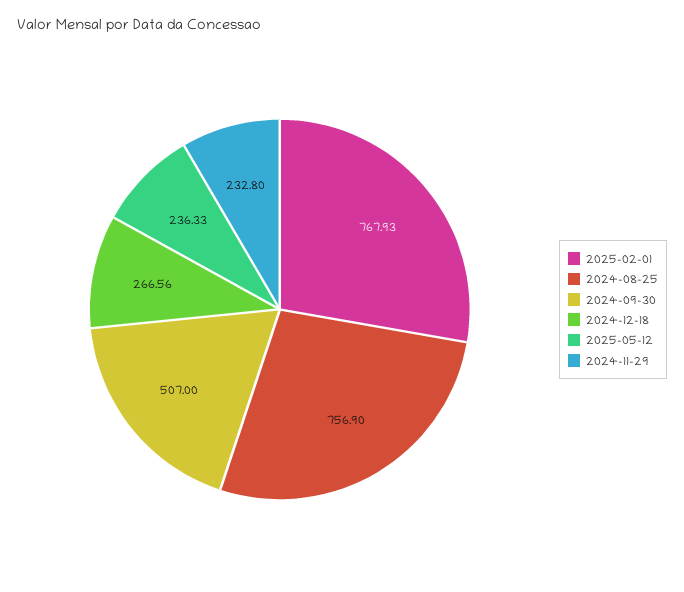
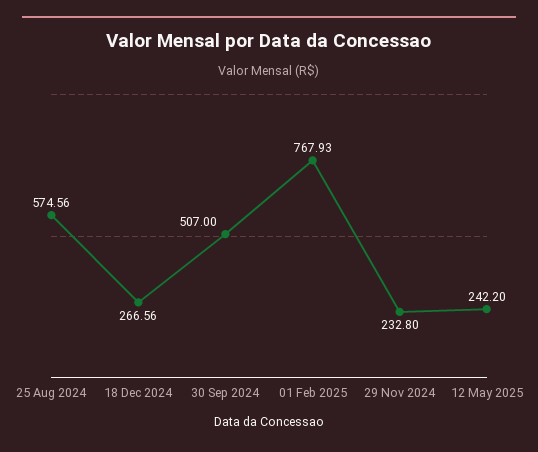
2024-08-25: 756.9 -> 574.56
2025-05-12: 236.33 -> 242.2

